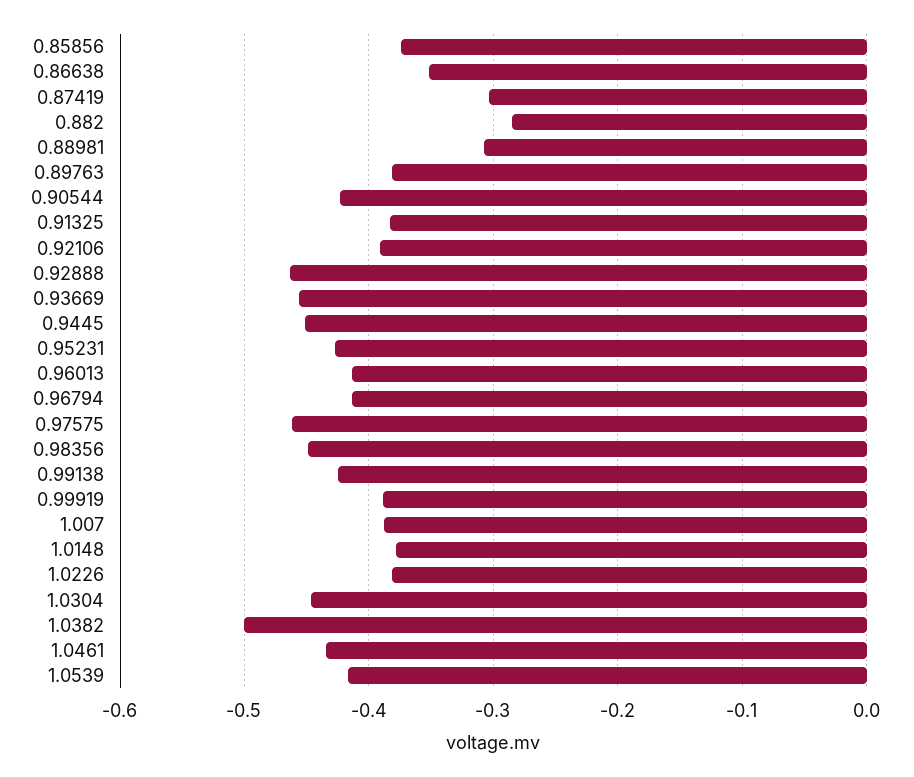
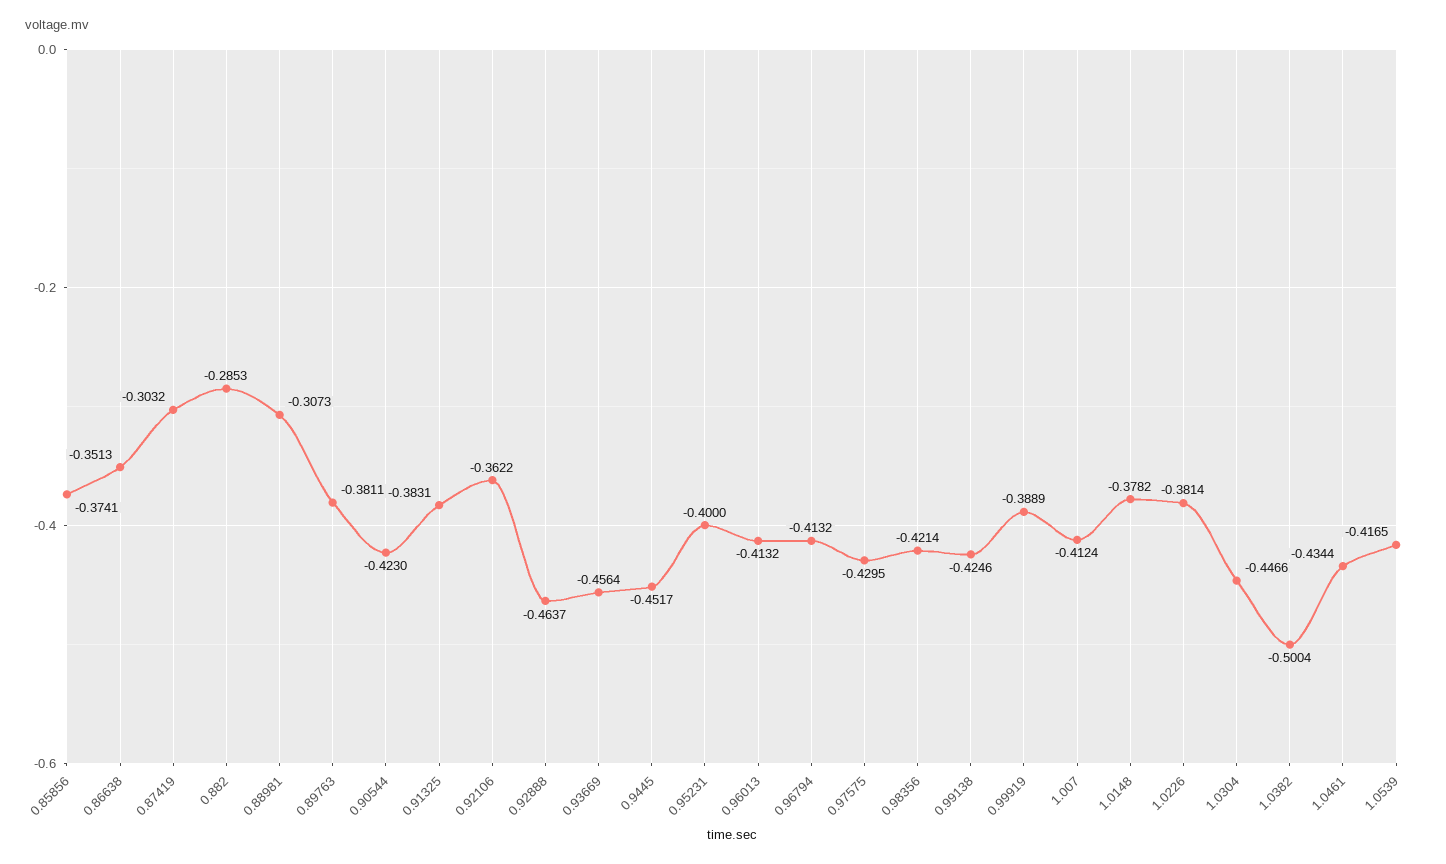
0.92106: -0.39 -> -0.3622
0.95231: -0.43 -> -0.4
0.97575: -0.46 -> -0.4295
0.98356: -0.45 -> -0.4214
1.007: -0.39 -> -0.4124

